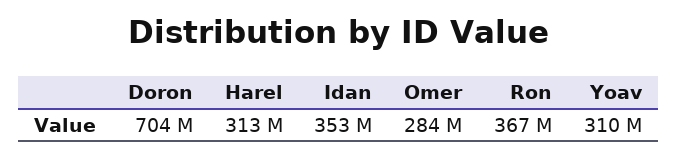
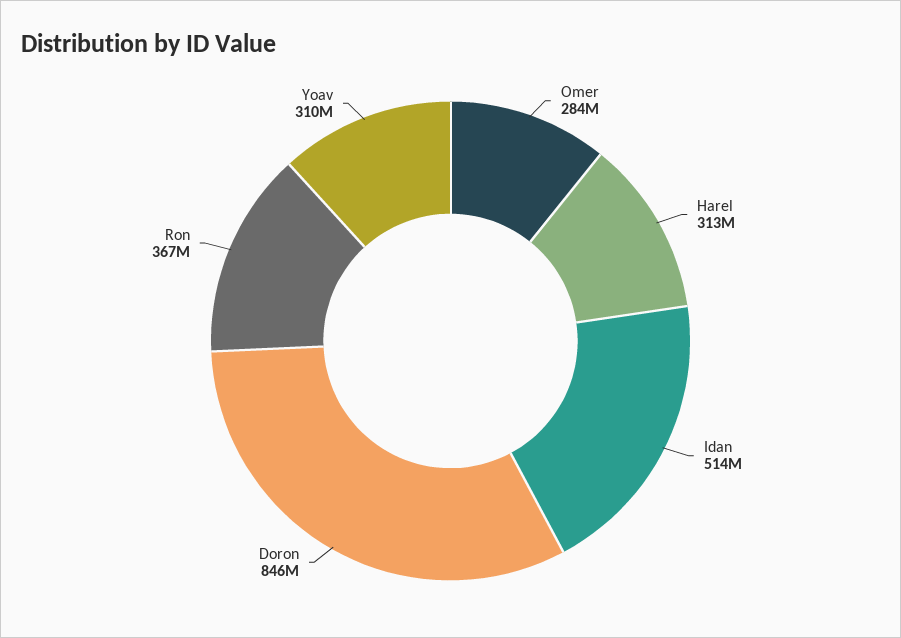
Doron: 704000000 -> 846000000
Idan: 353000000 -> 514000000

